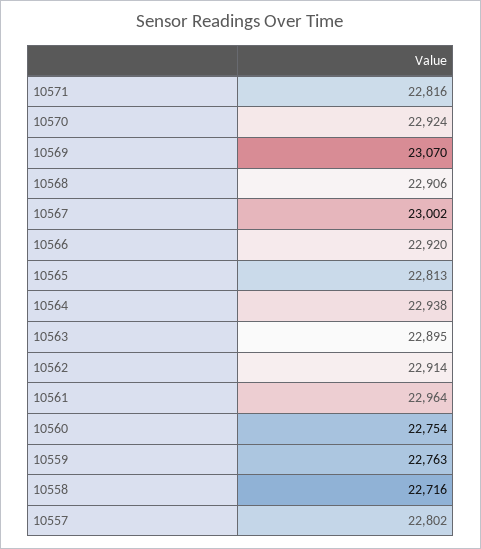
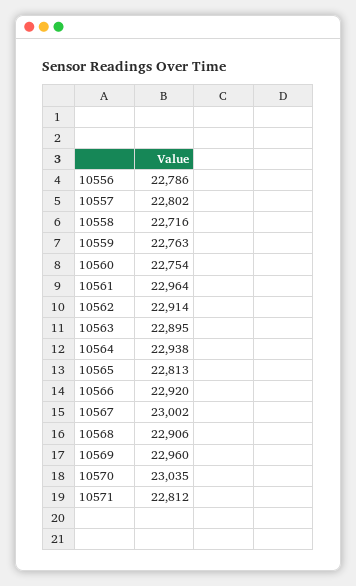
10571: 22816 -> 22812
10570: 22924 -> 23035
10569: 23070 -> 22960
10556: none -> 22786

